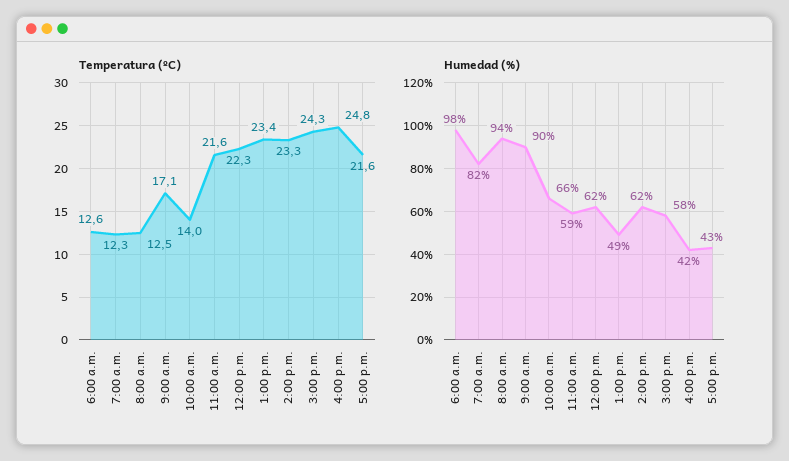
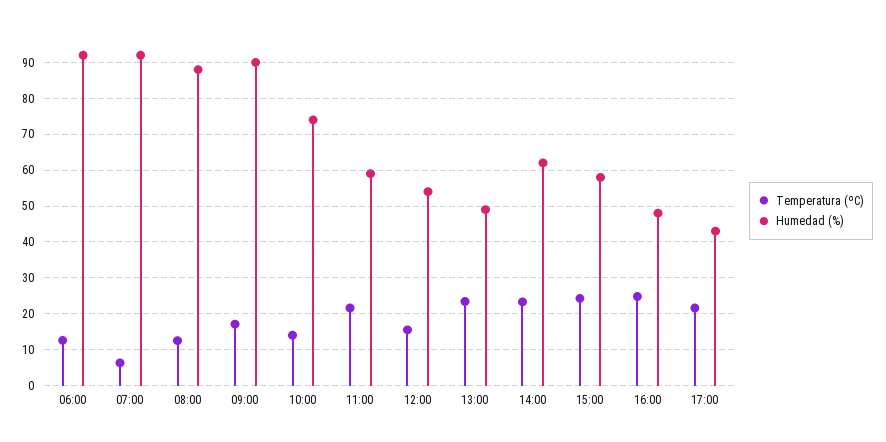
Temperatura (ºC), 7:00 a.m.: 12.3 -> 6
Temperatura (ºC), 12:00 p.m.: 22.3 -> 16
Humedad (%), 6:00 a.m.: 98 -> 92
Humedad (%), 7:00 a.m.: 82 -> 92
Humedad (%), 8:00 a.m.: 94 -> 88
Humedad (%), 10:00 a.m.: 66 -> 74
Humedad (%), 12:00 p.m.: 62 -> 54
Humedad (%), 4:00 p.m.: 42 -> 48

